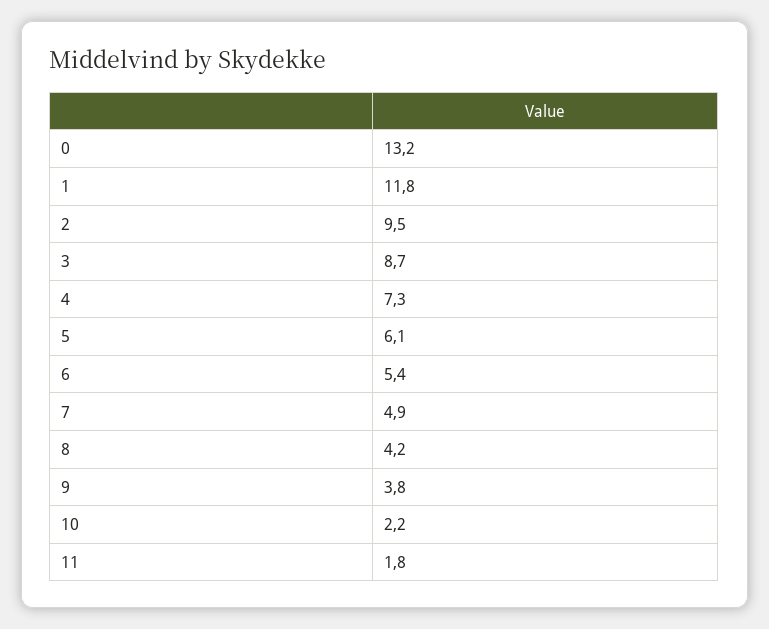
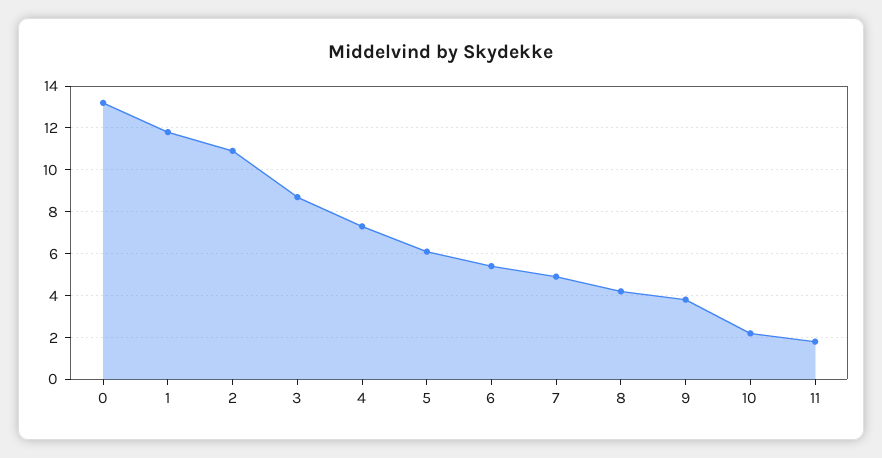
2: 9.5 -> 11

